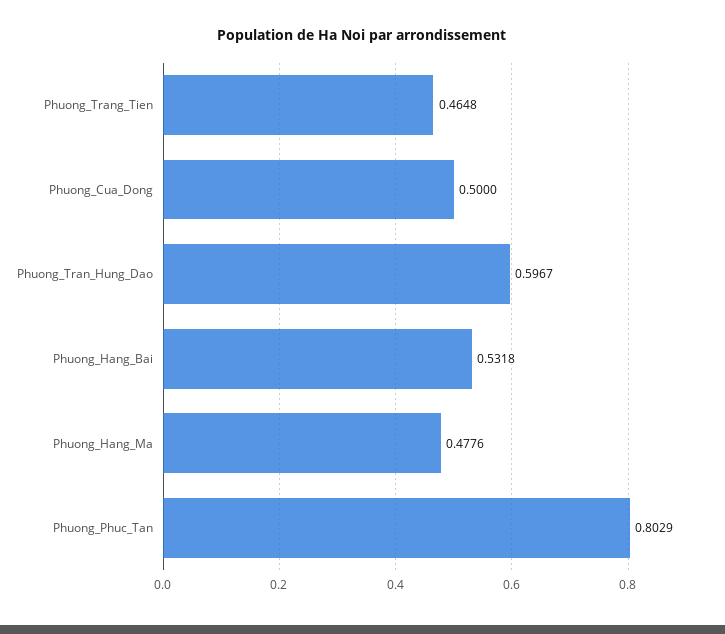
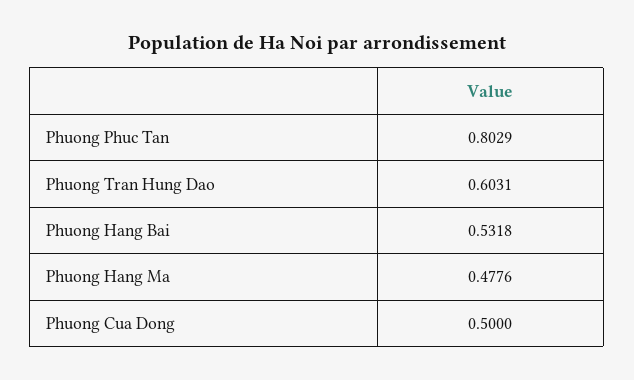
Phuong_Trang_Tien: 0.4648 -> none
Phuong_Tran_Hung_Dao: 0.5967 -> 0.6031

